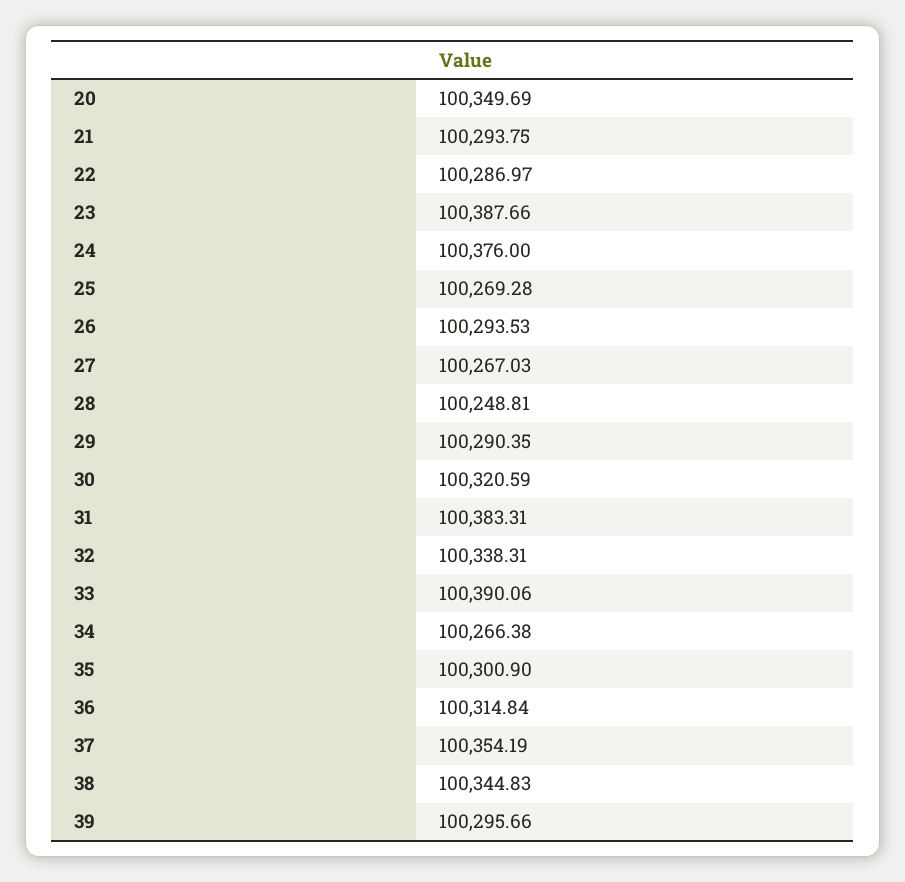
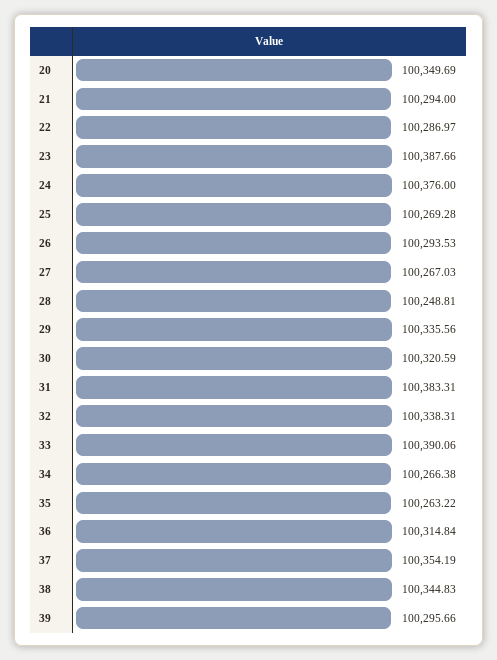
21: 100293.75 -> 100294
29: 100290.35 -> 100335.56
35: 100300.9 -> 100263.22

